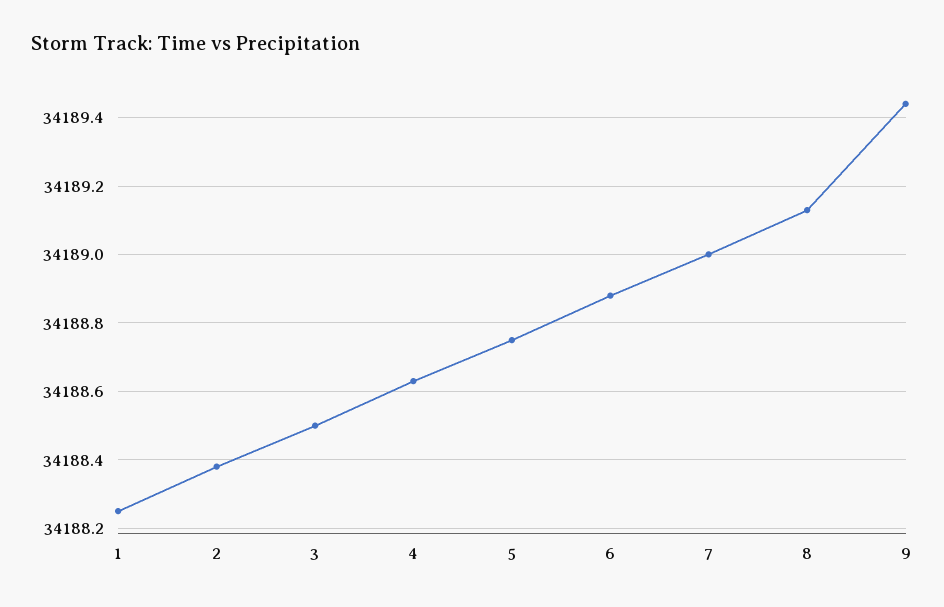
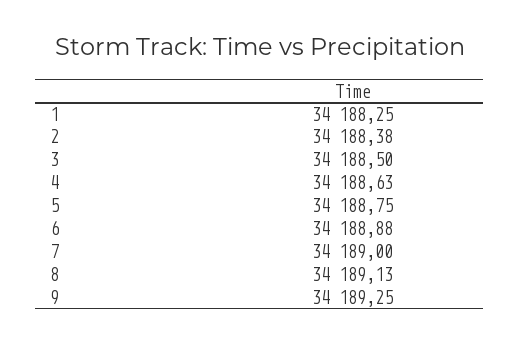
9: 34189.45 -> 34189.25

